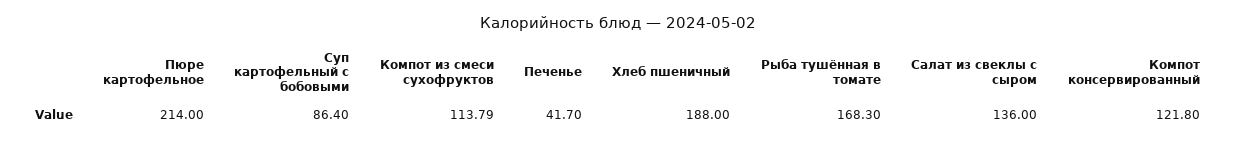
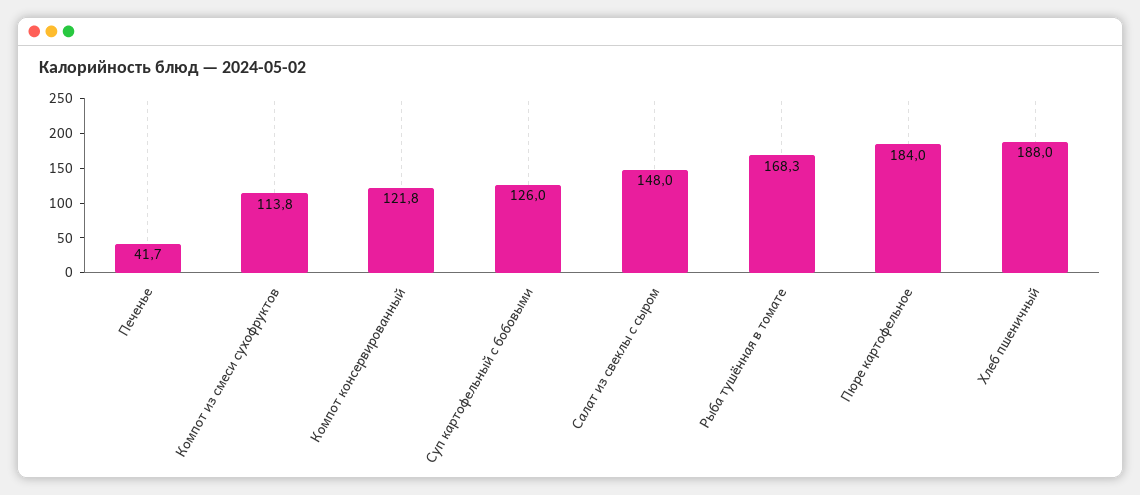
Пюре картофельное: 214 -> 184
Суп картофельный с бобовыми: 86.4 -> 126
Салат из свеклы с сыром: 136 -> 148

